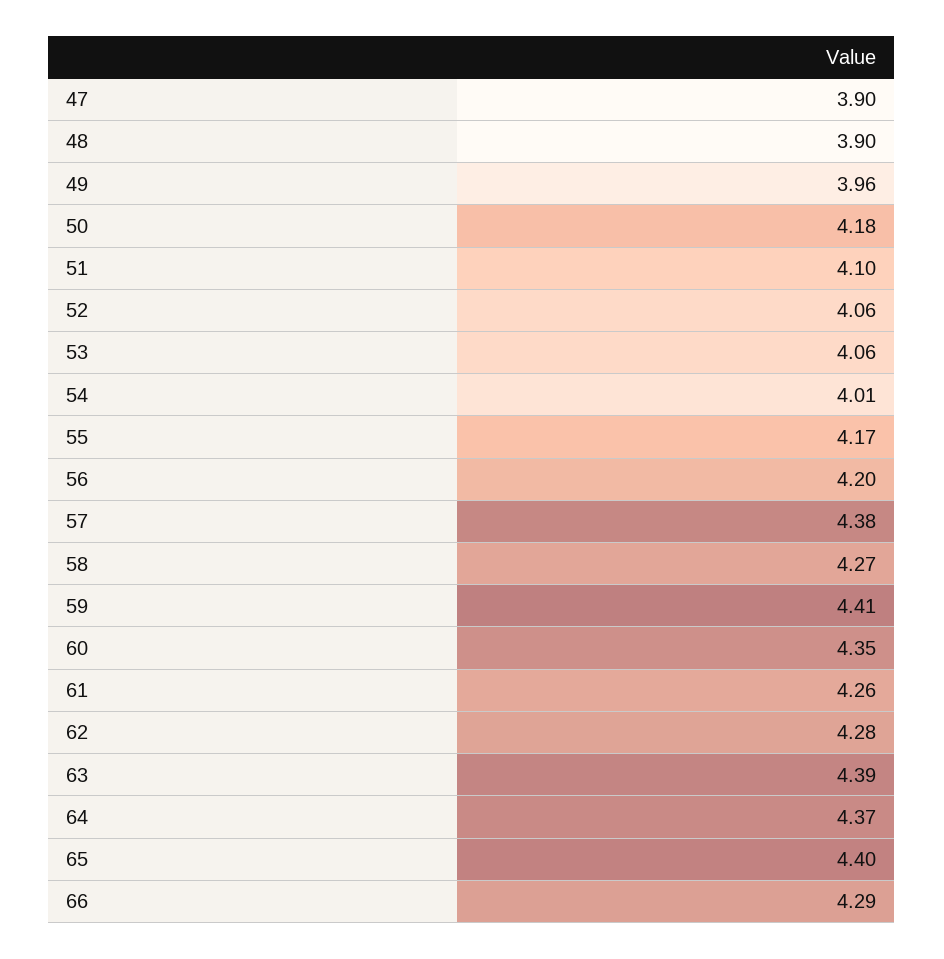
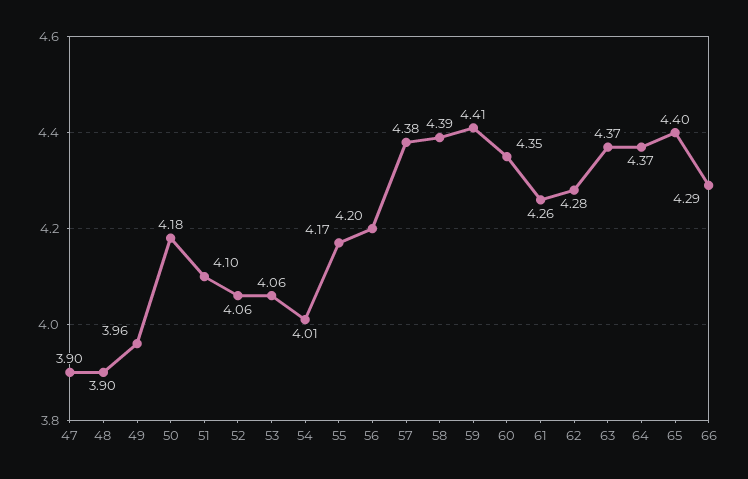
58: 4.27 -> 4.39
63: 4.39 -> 4.37

